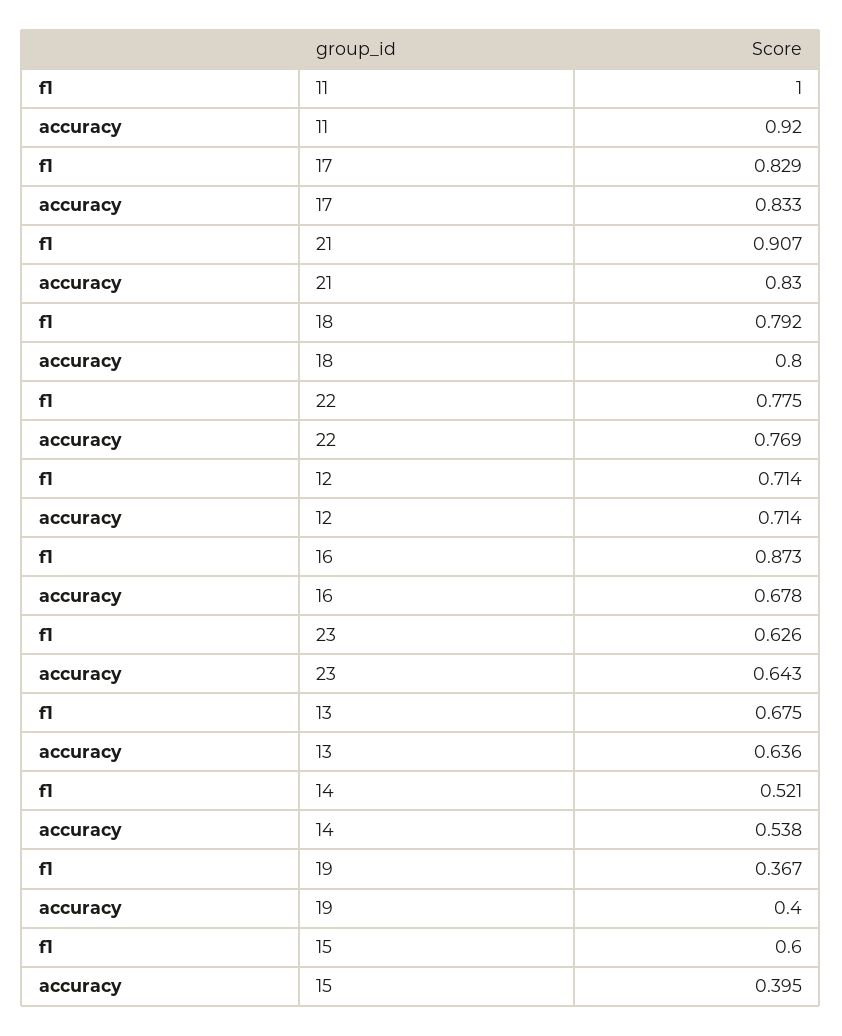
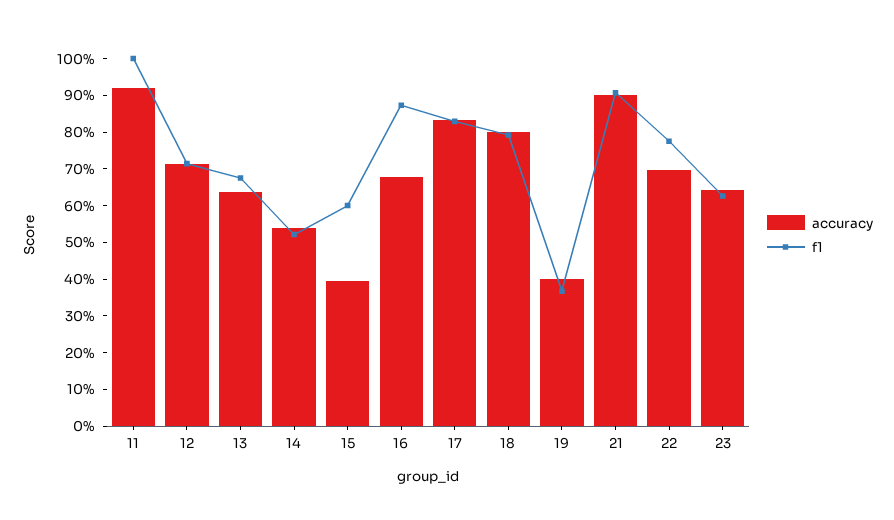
accuracy, 21: 0.83 -> 0.9
accuracy, 22: 0.769 -> 0.7

